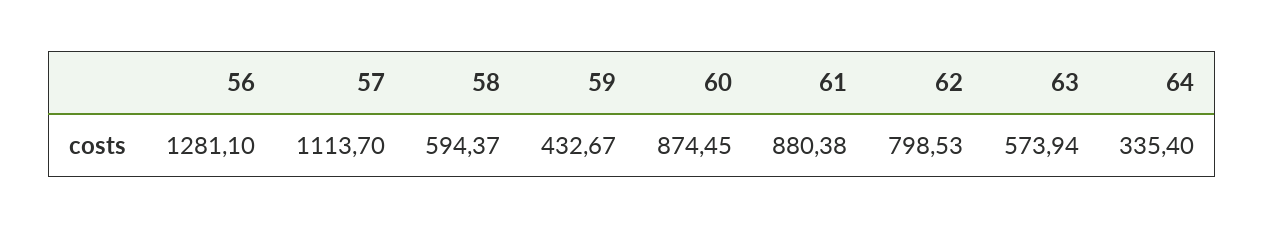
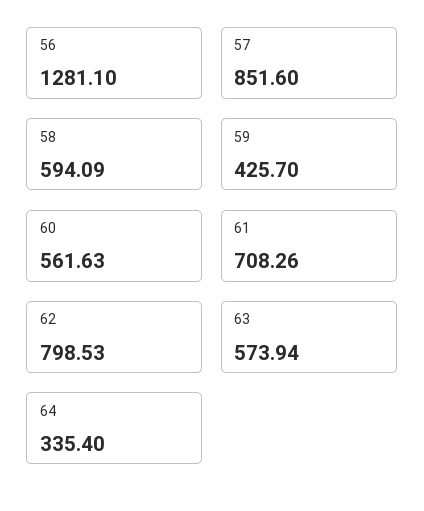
57: 1113.7 -> 851.6
58: 594.37 -> 594.09
59: 432.67 -> 425.7
60: 874.45 -> 561.63
61: 880.38 -> 708.26

